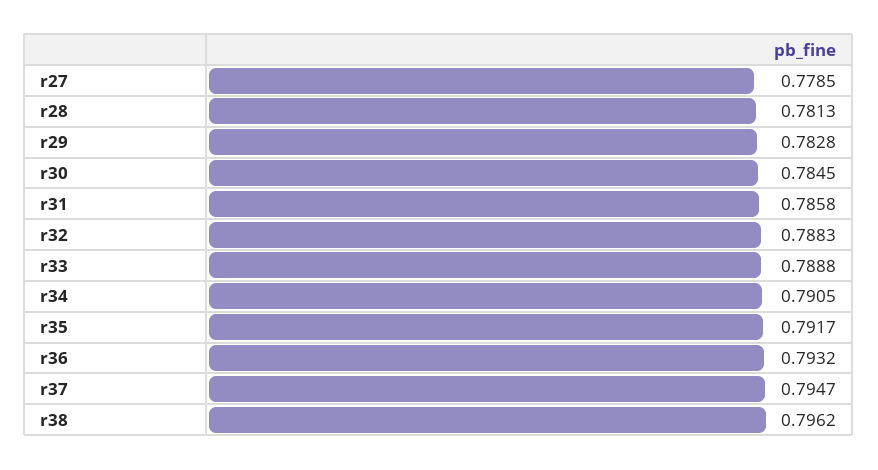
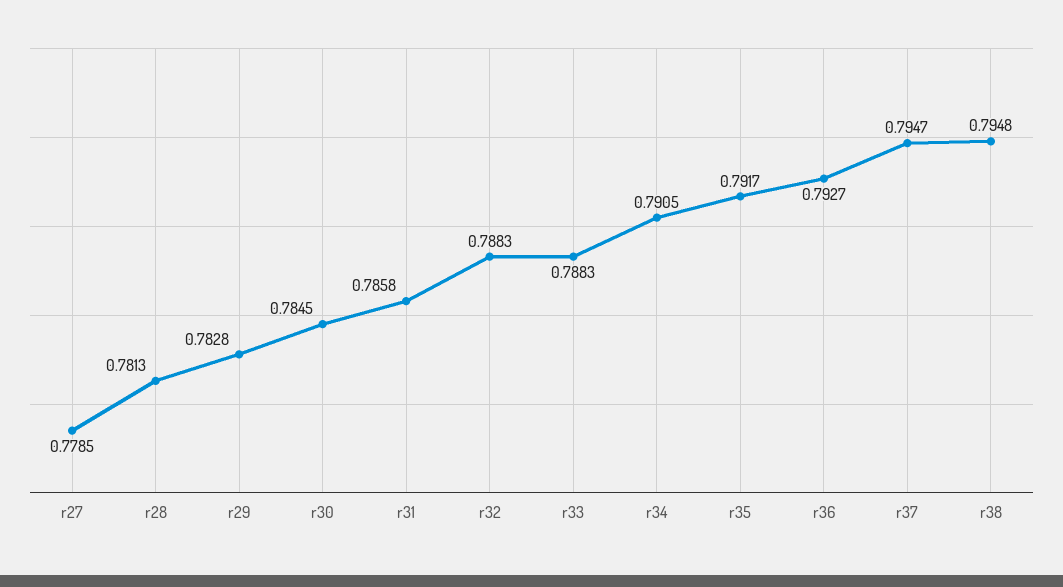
r33: 0.7888 -> 0.7883
r36: 0.7932 -> 0.7927
r38: 0.7962 -> 0.7948

